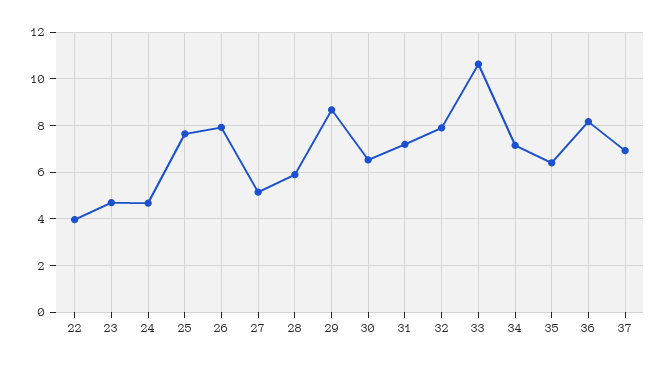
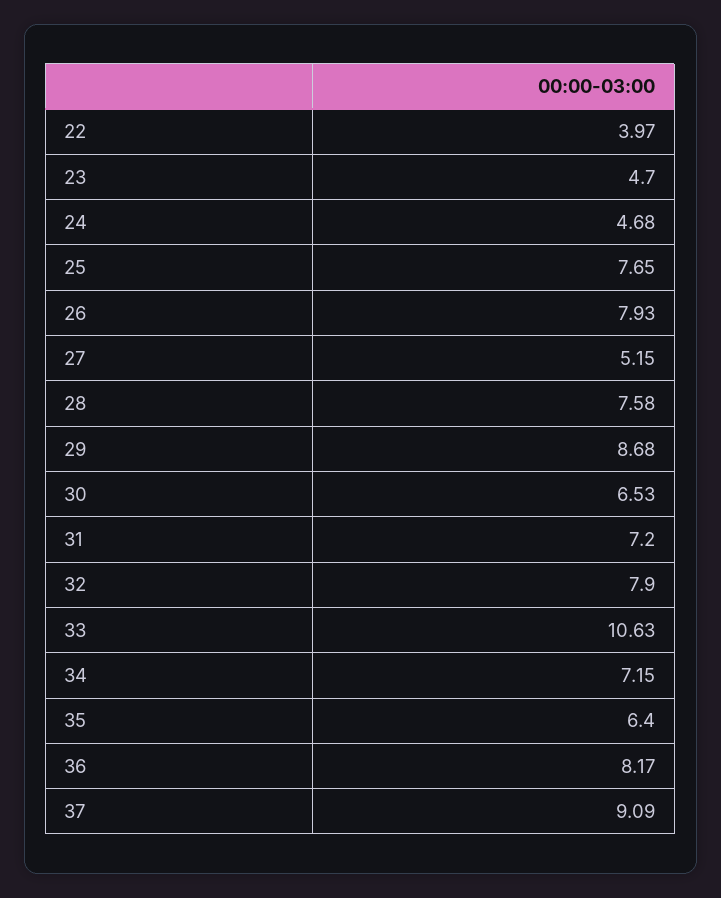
28: 6 -> 7.58
37: 7 -> 9.09

